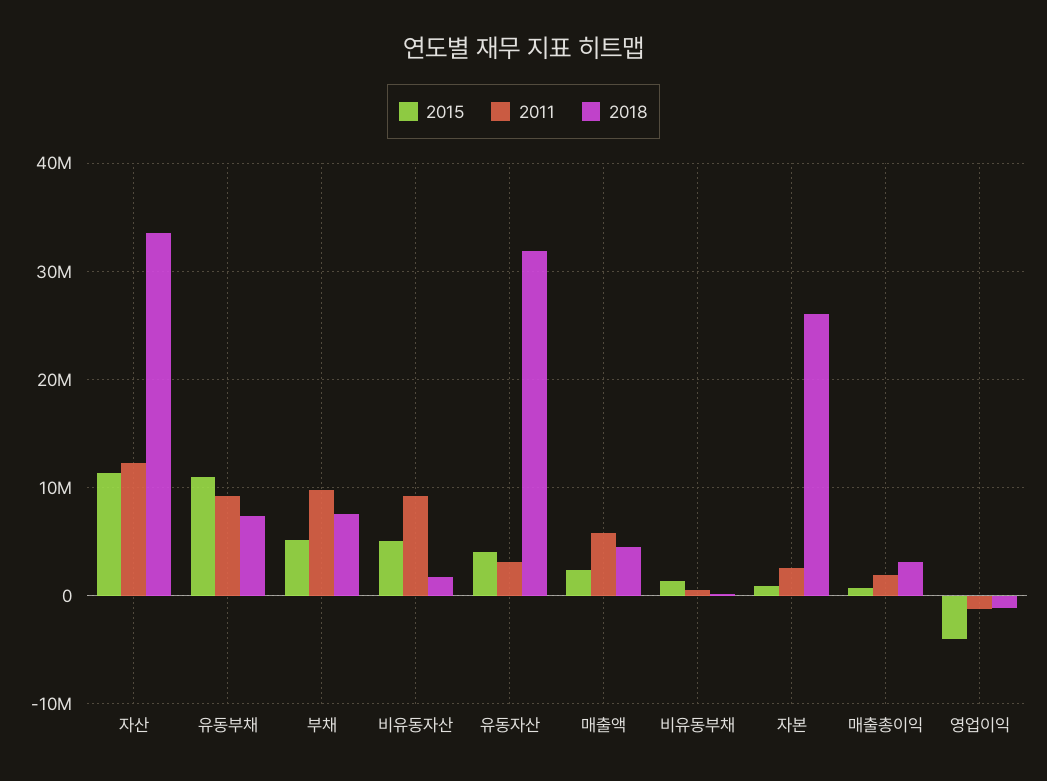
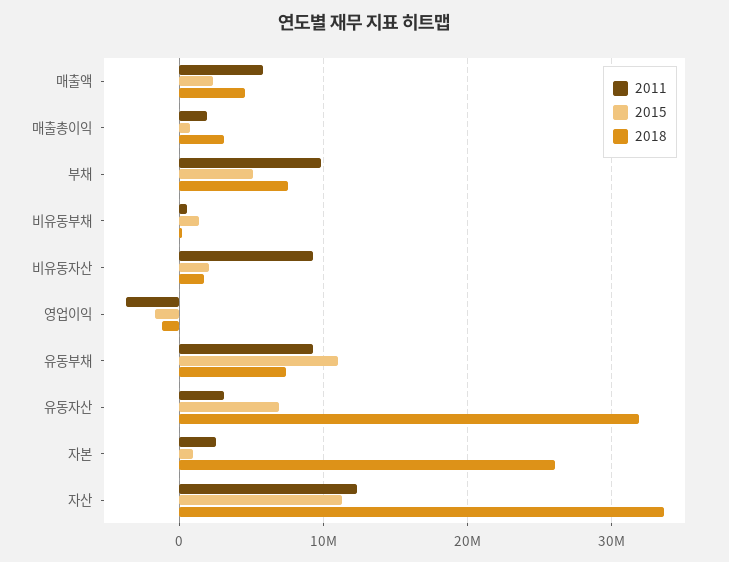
2015, 비유동자산: 5000000 -> 2000000
2015, 유동자산: 4000000 -> 7000000
2015, 영업이익: -4000000 -> -2000000
2011, 영업이익: -1000000 -> -4000000

